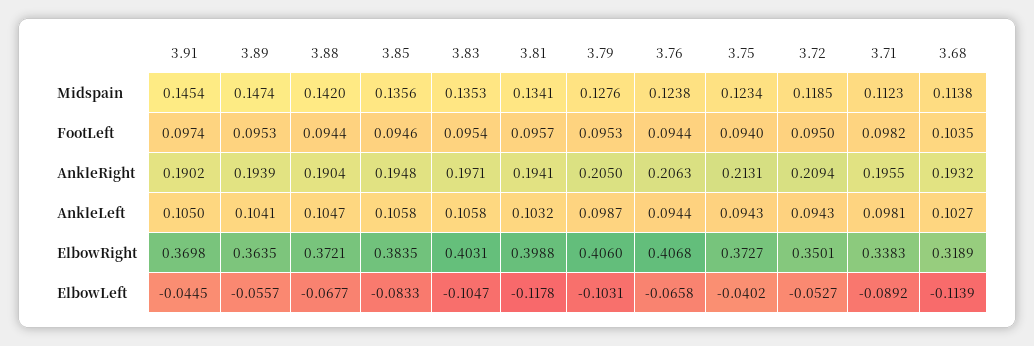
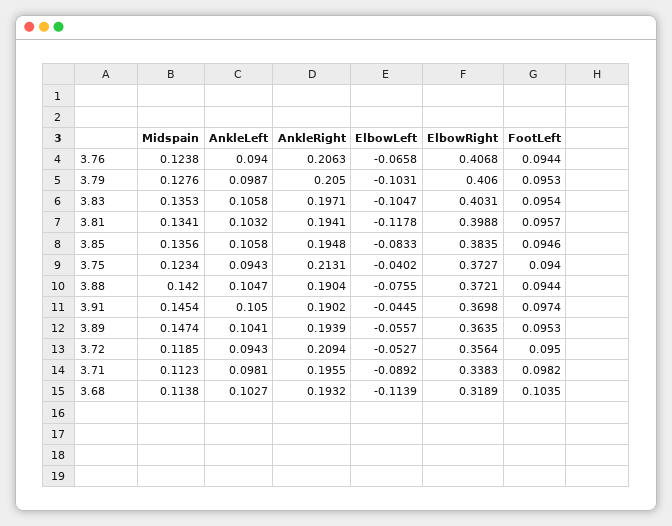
3.76, AnkleLeft: 0.0944 -> 0.094
3.72, ElbowRight: 0.3501 -> 0.3564
3.88, ElbowLeft: -0.0677 -> -0.0755

